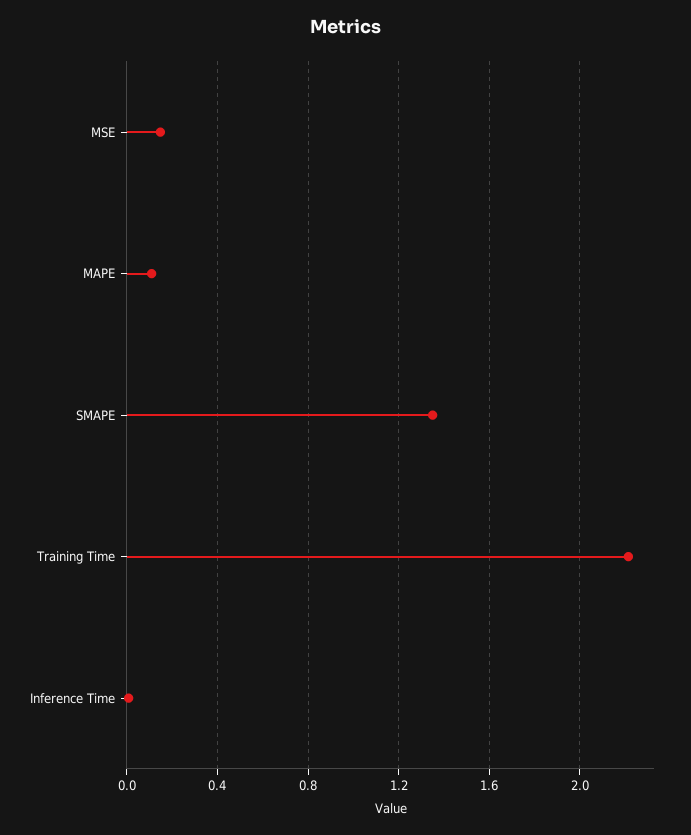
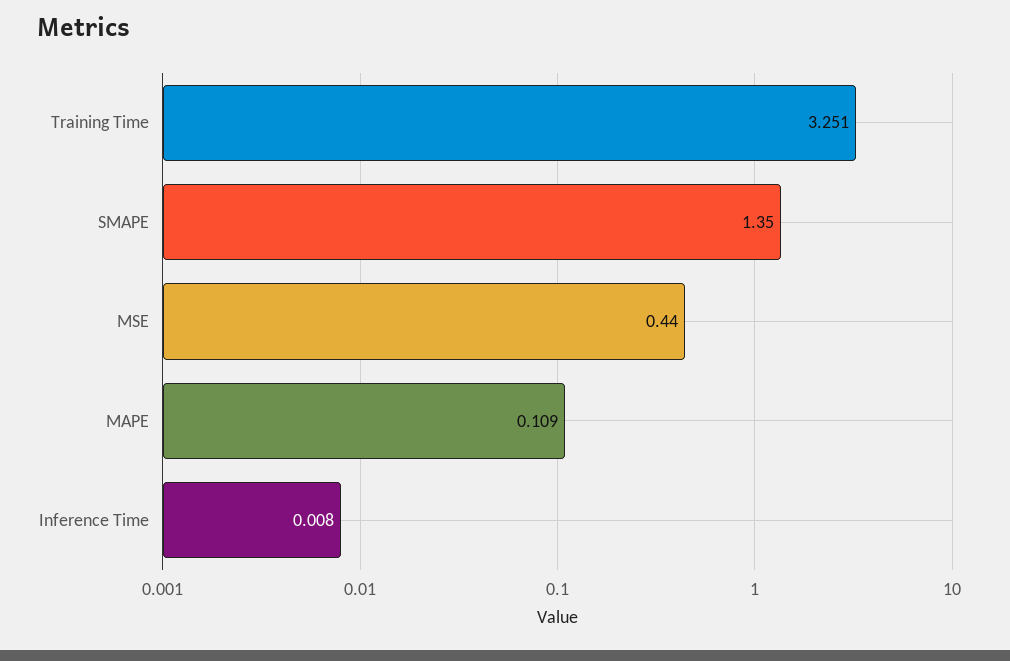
MSE: 0.15 -> 0.44
Training Time: 2.2 -> 3.251

